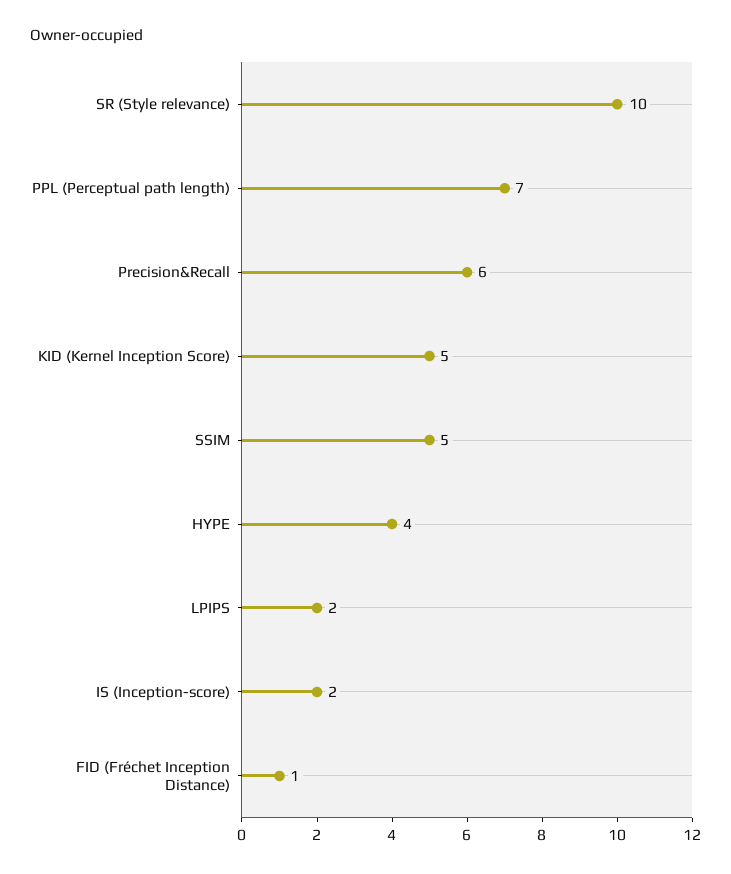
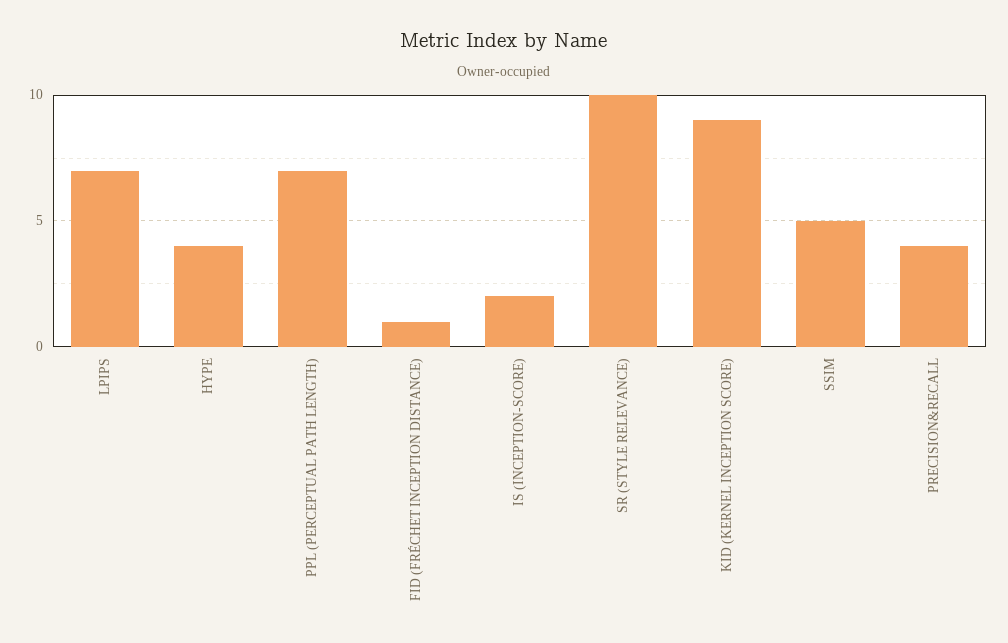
Precision&Recall: 6 -> 4
KID (Kernel Inception Score): 5 -> 9
LPIPS: 2 -> 7

